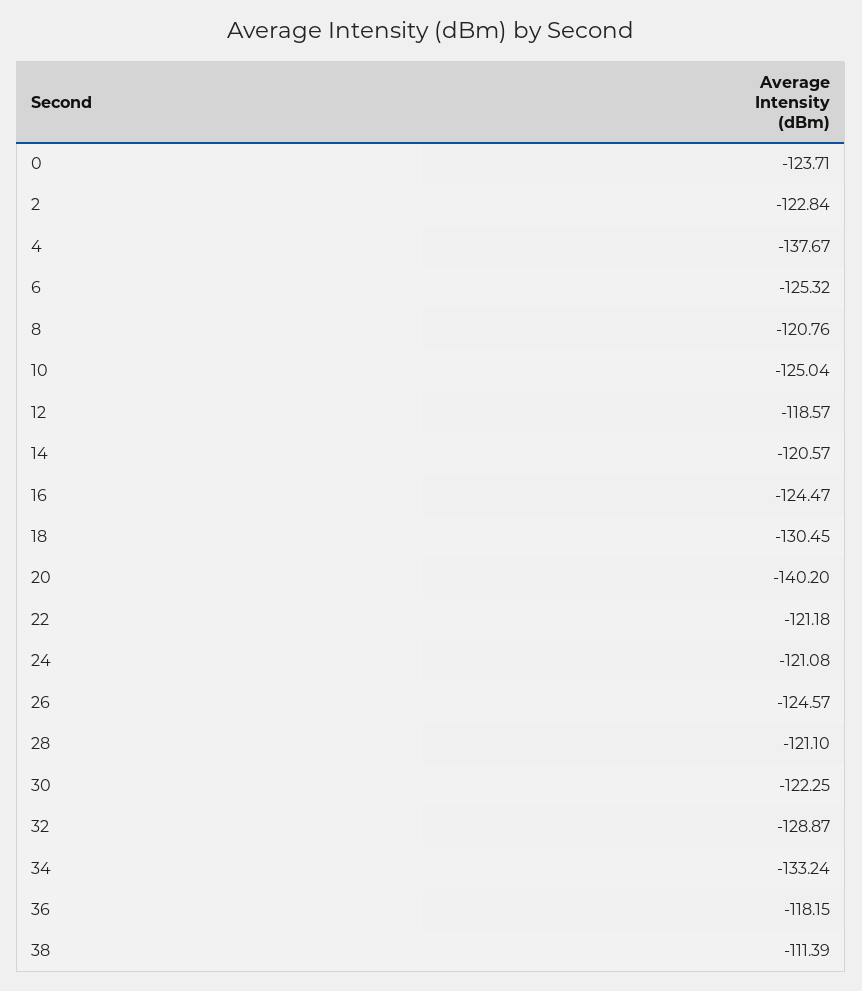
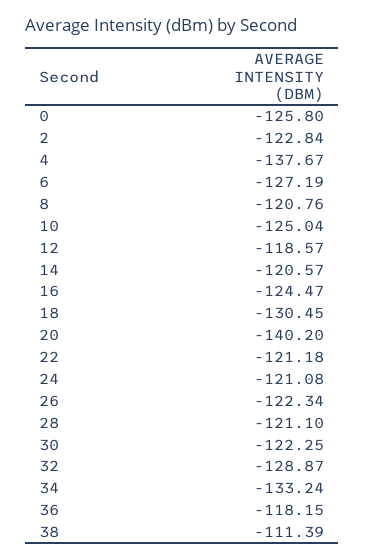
0: -123.71 -> -125.8
6: -125.32 -> -127.19
26: -124.57 -> -122.34

